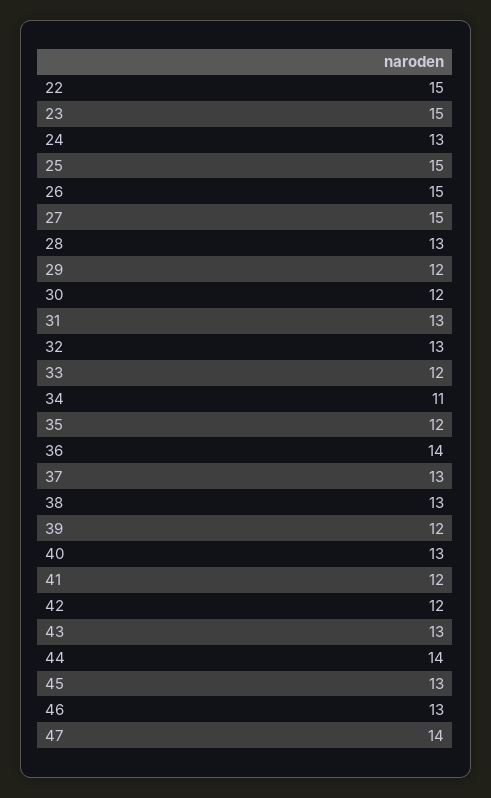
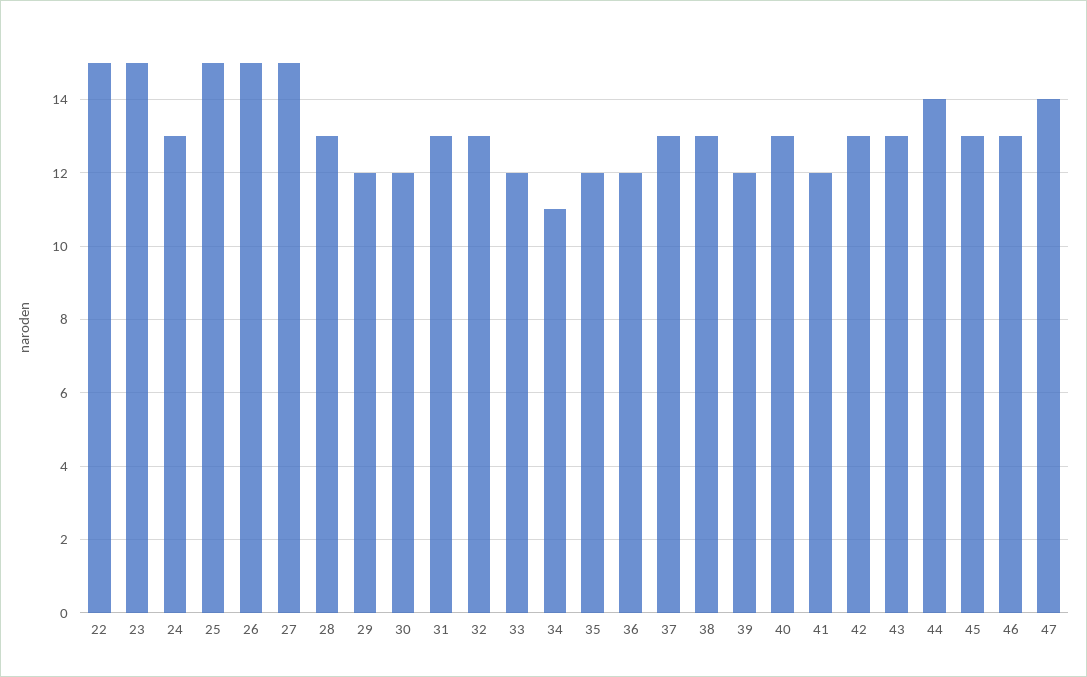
36: 14 -> 12
42: 12 -> 13

